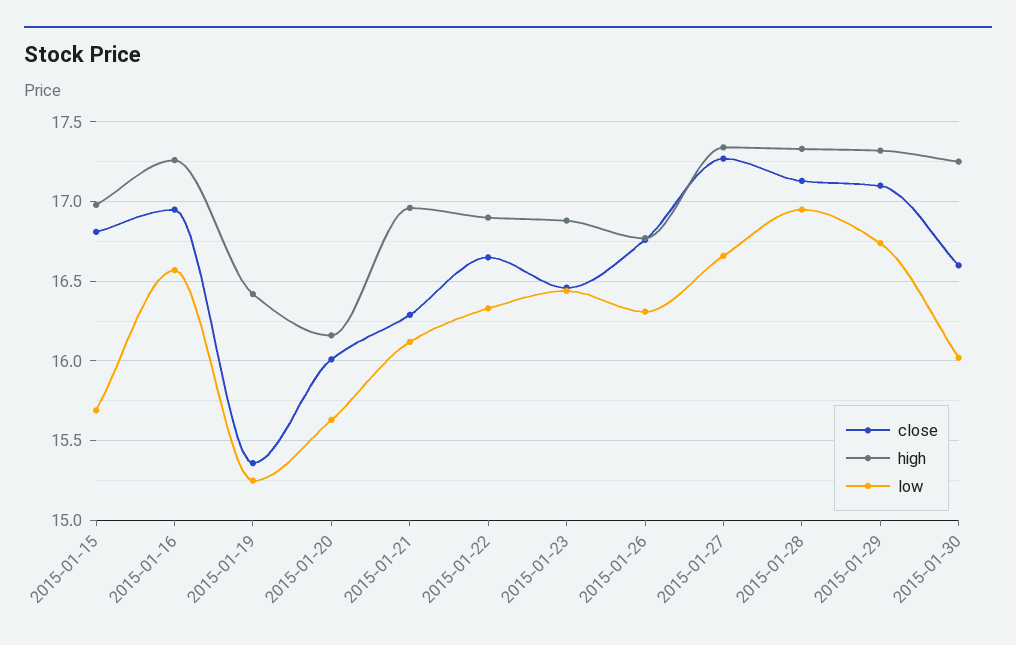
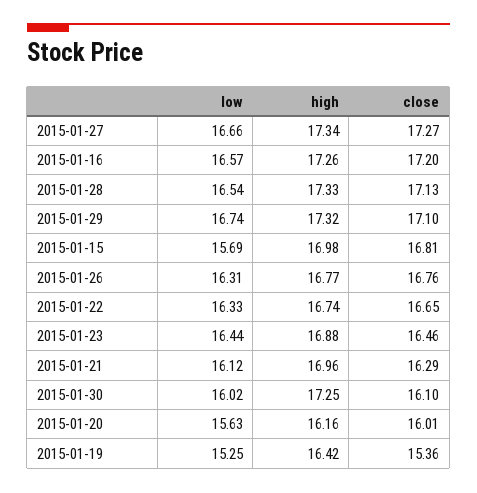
close, 2015-01-16: 16.95 -> 17.2
high, 2015-01-22: 16.9 -> 16.74
low, 2015-01-28: 16.95 -> 16.54
close, 2015-01-30: 16.6 -> 16.1

